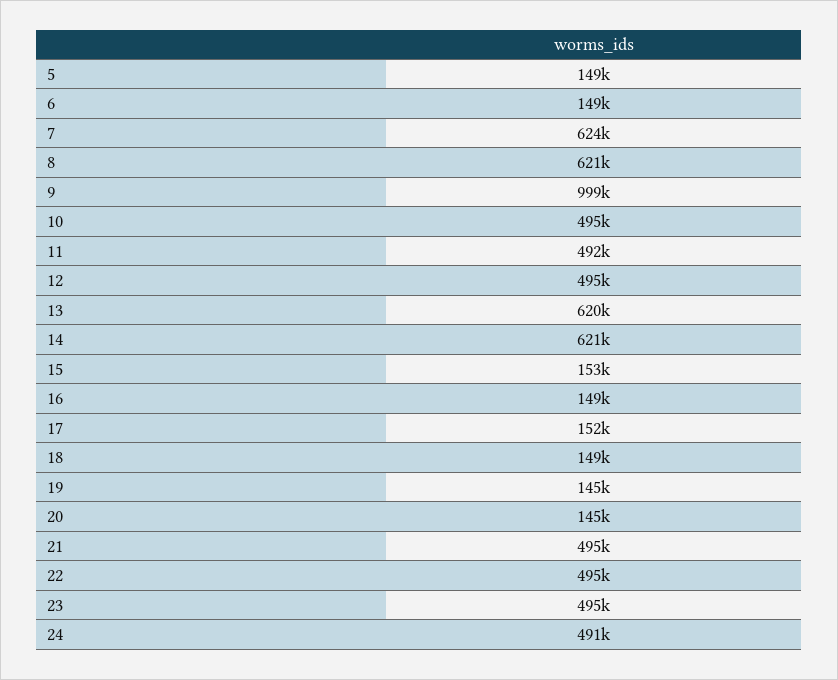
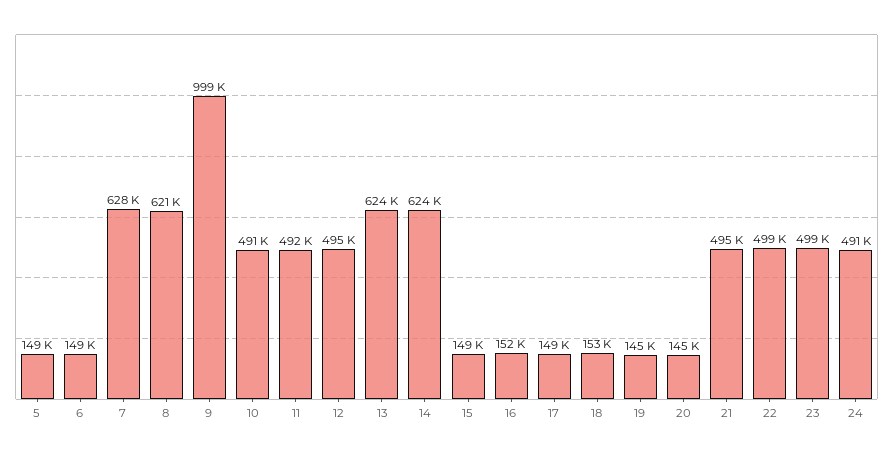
7: 624000 -> 628000
10: 495000 -> 491000
13: 620000 -> 624000
14: 621000 -> 624000
15: 153000 -> 149000
16: 149000 -> 152000
17: 152000 -> 149000
18: 149000 -> 153000
22: 495000 -> 499000
23: 495000 -> 499000

